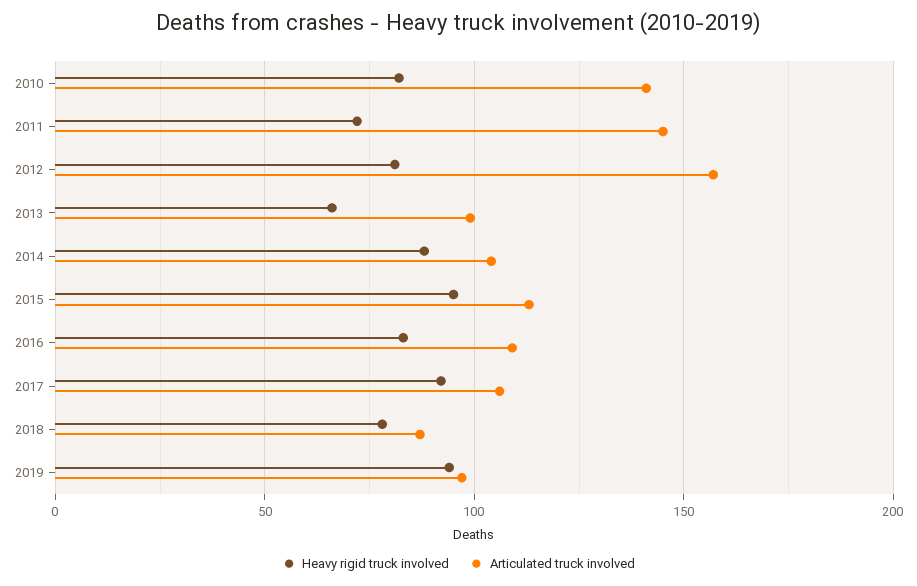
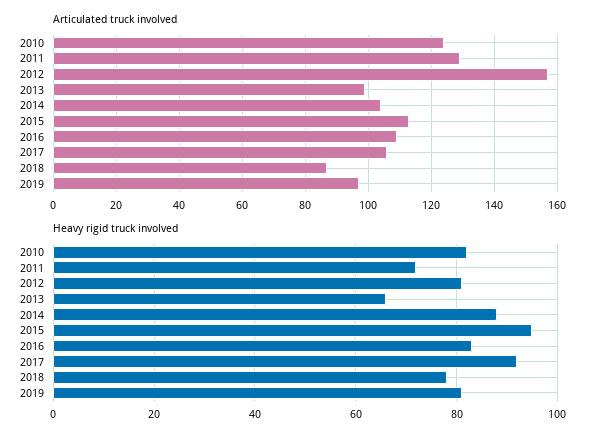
Articulated truck involved, 2010: 140 -> 125
Articulated truck involved, 2011: 145 -> 130
Heavy rigid truck involved, 2019: 95 -> 80

